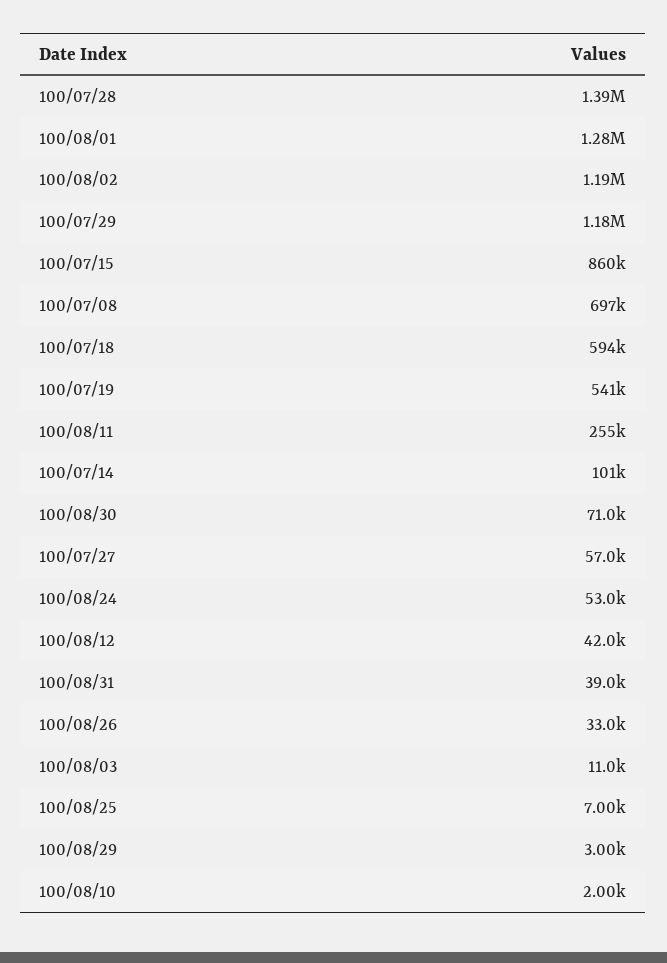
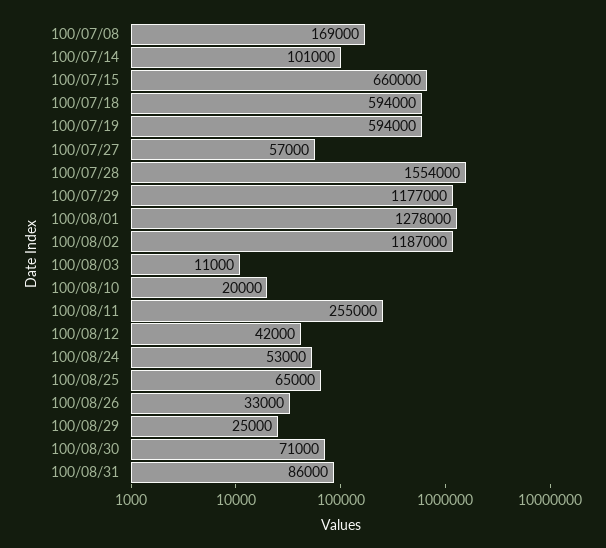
100/07/28: 1390000 -> 1554000
100/07/15: 860000 -> 660000
100/07/08: 697000 -> 169000
100/07/19: 541000 -> 594000
100/08/31: 39000 -> 86000
100/08/25: 7000 -> 65000
100/08/29: 3000 -> 25000
100/08/10: 2000 -> 20000

